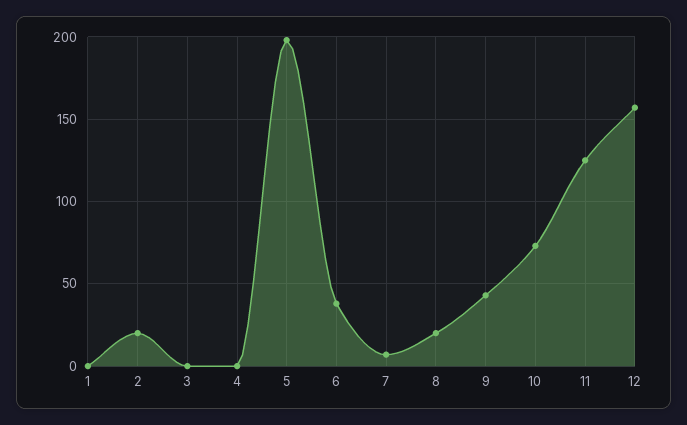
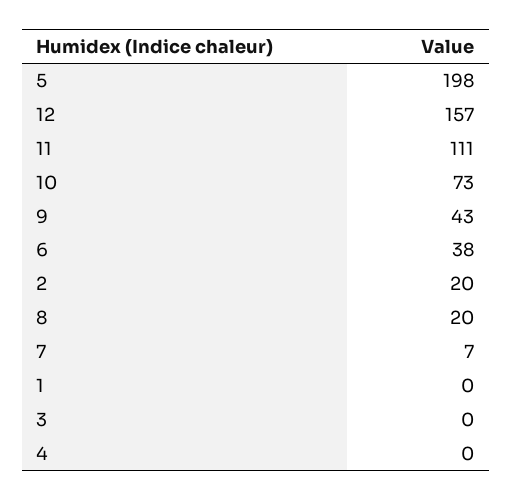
11: 125 -> 111

